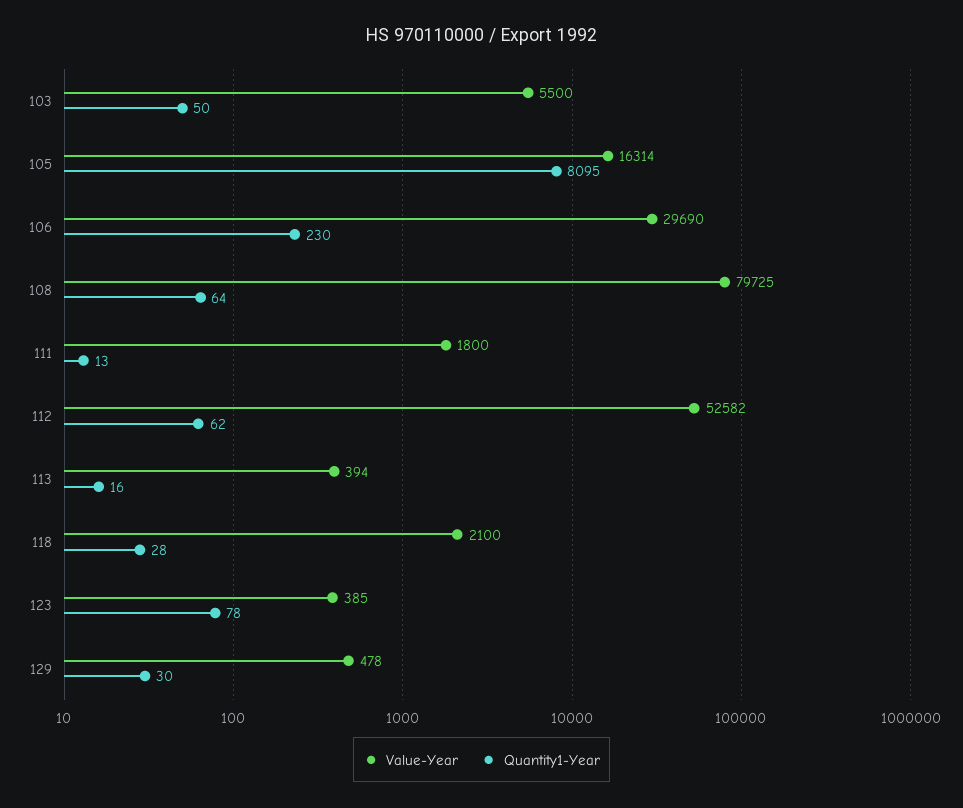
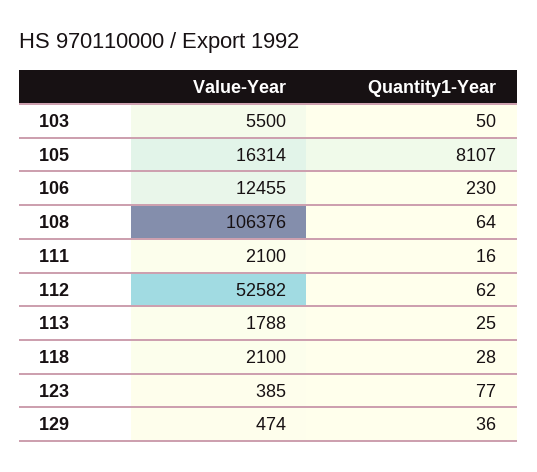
Quantity1-Year, 105: 8095 -> 8107
Value-Year, 106: 29690 -> 12455
Value-Year, 108: 79725 -> 106376
Value-Year, 111: 1800 -> 2100
Quantity1-Year, 111: 13 -> 16
Value-Year, 113: 394 -> 1788
Quantity1-Year, 113: 16 -> 25
Quantity1-Year, 123: 78 -> 77
Value-Year, 129: 478 -> 474
Quantity1-Year, 129: 30 -> 36

